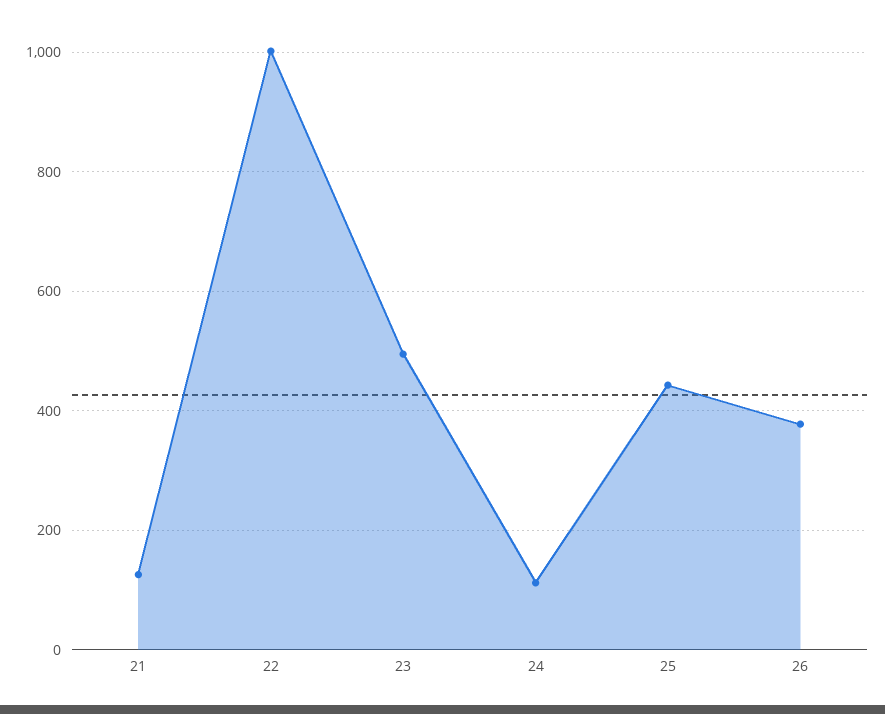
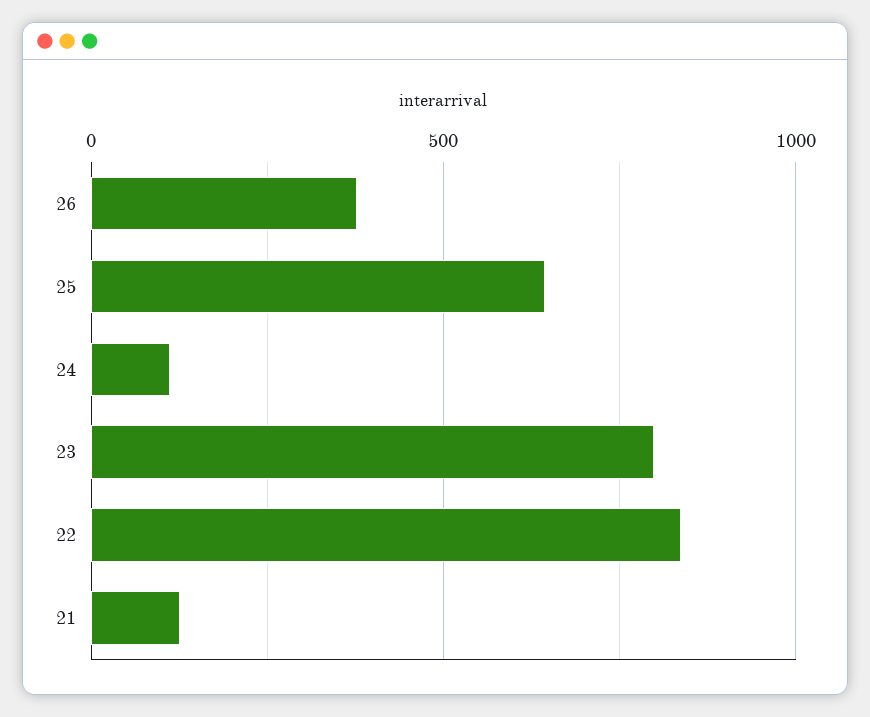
22: 1000 -> 850
23: 500 -> 800
25: 440 -> 650

